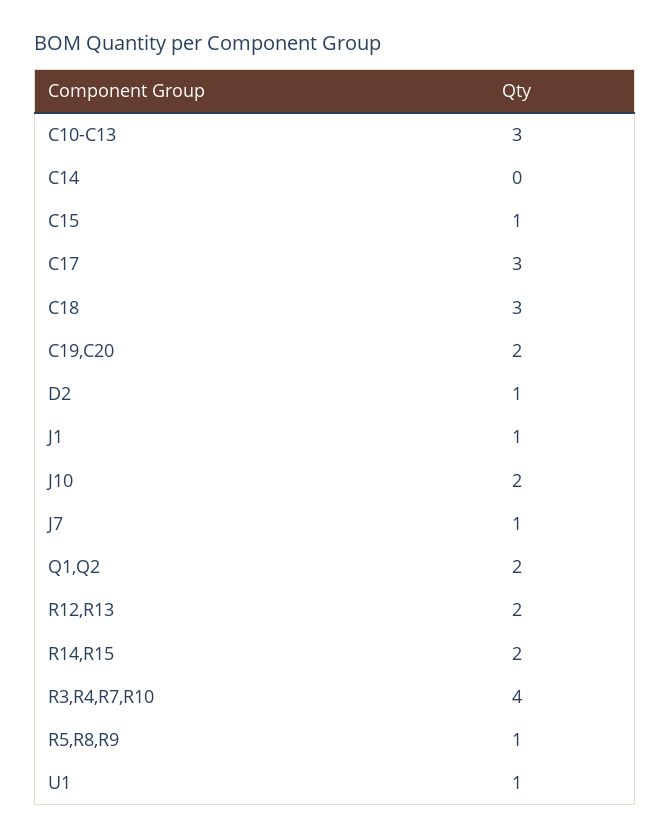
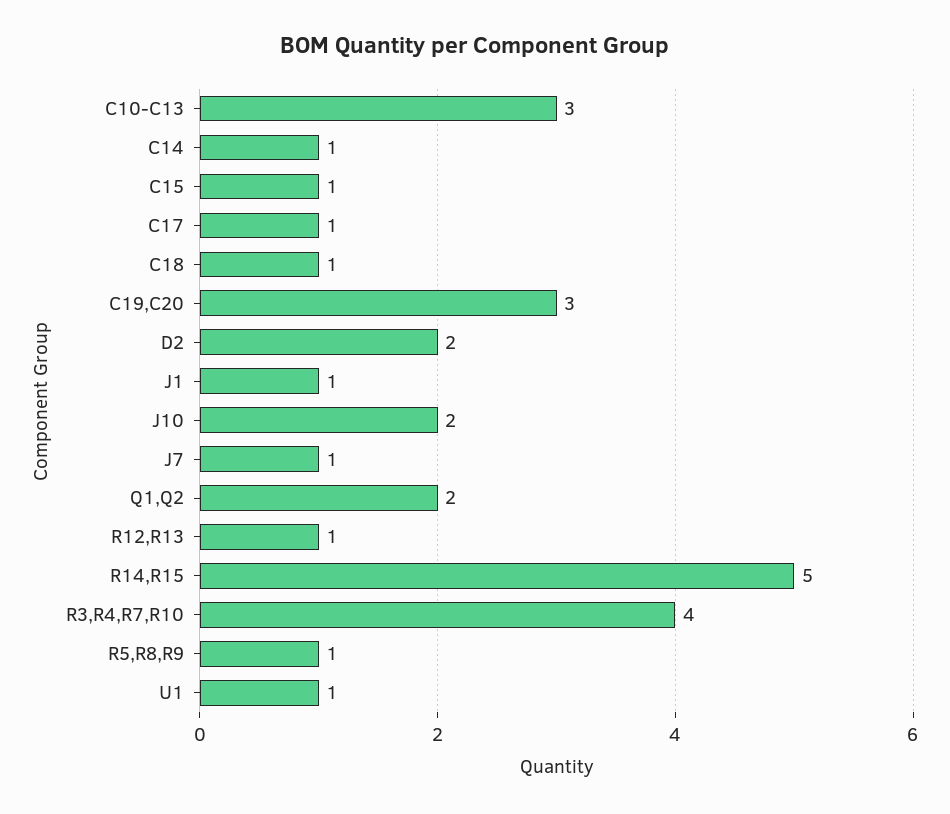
C14: 0 -> 1
C17: 3 -> 1
C18: 3 -> 1
C19,C20: 2 -> 3
D2: 1 -> 2
R12,R13: 2 -> 1
R14,R15: 2 -> 5

